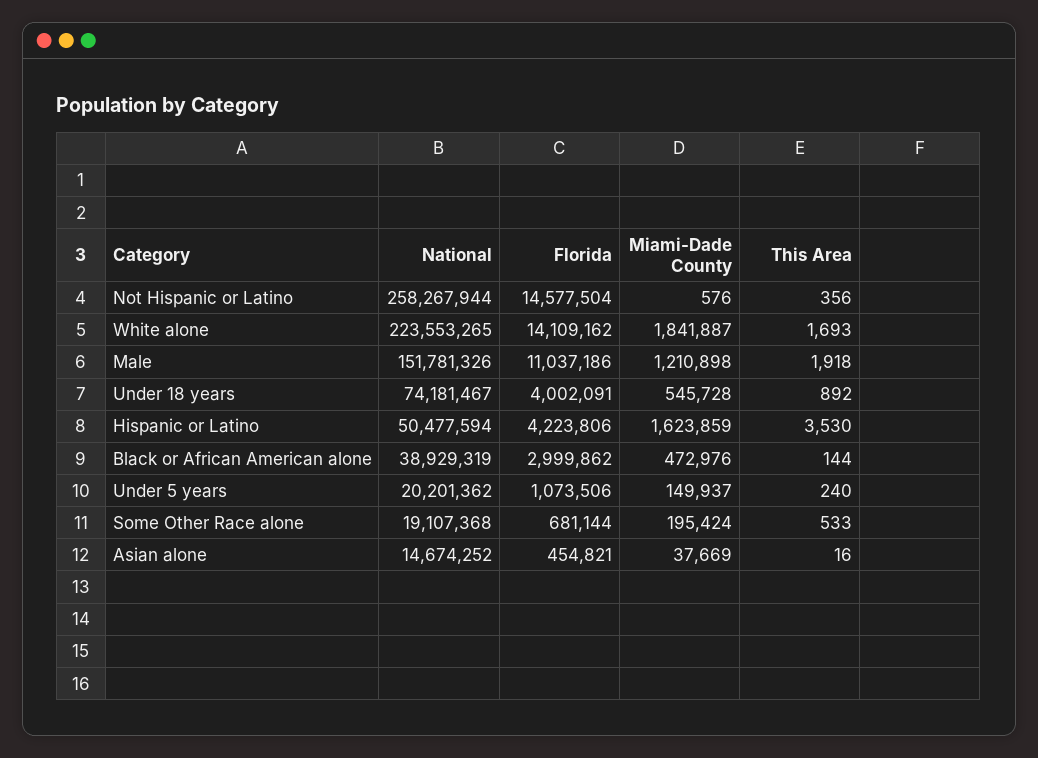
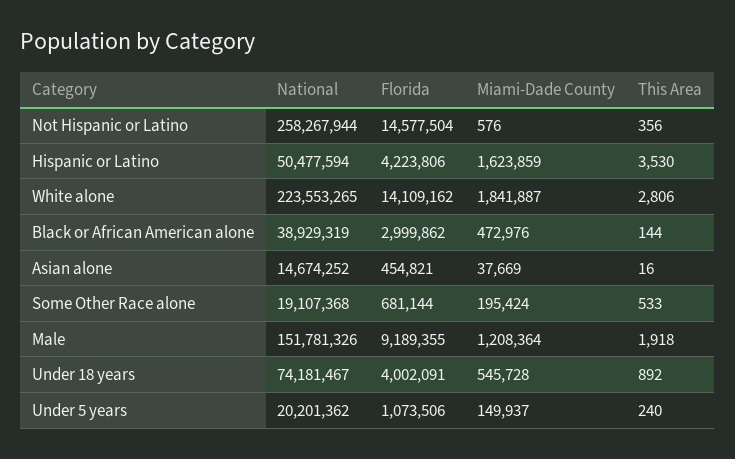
This Area, White alone: 1693 -> 2806
Florida, Male: 11037186 -> 9189355
Miami-Dade County, Male: 1210898 -> 1208364

